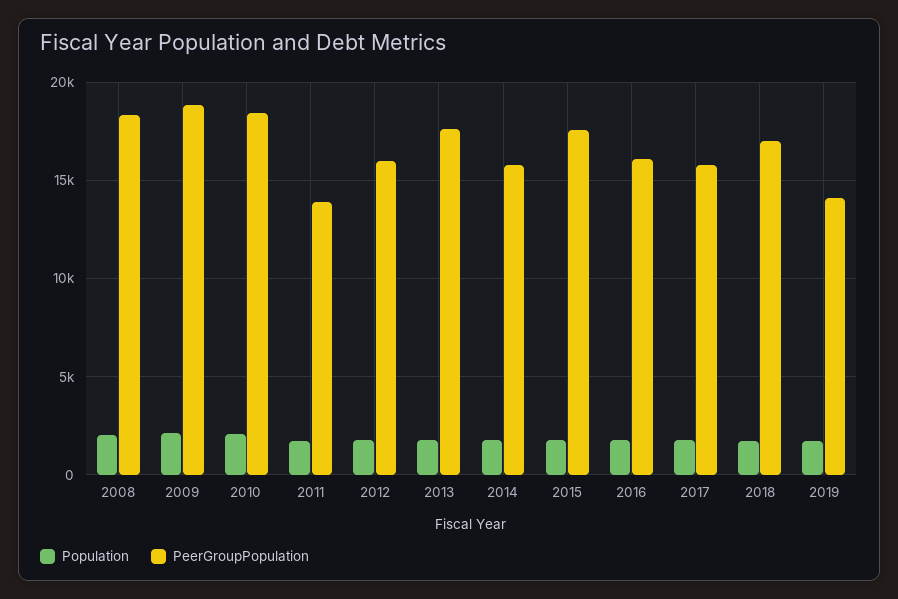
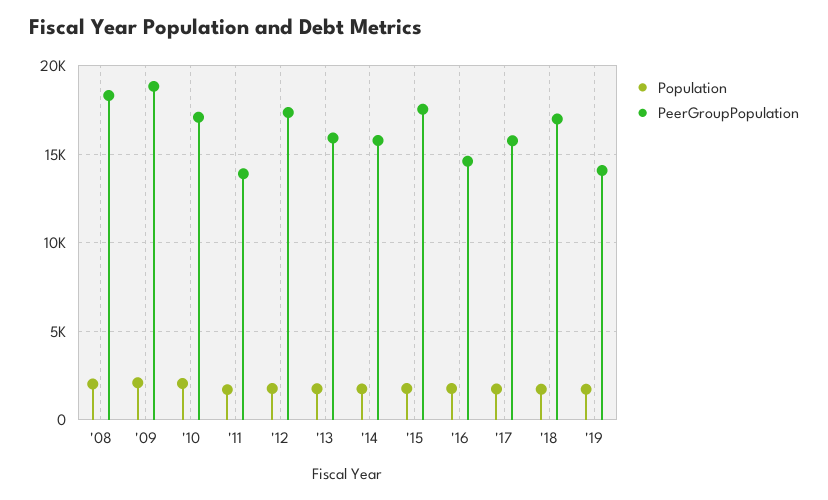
PeerGroupPopulation, 2010: 18500 -> 17000
PeerGroupPopulation, 2012: 16000 -> 17500
PeerGroupPopulation, 2013: 17500 -> 16000
PeerGroupPopulation, 2016: 16000 -> 14500

